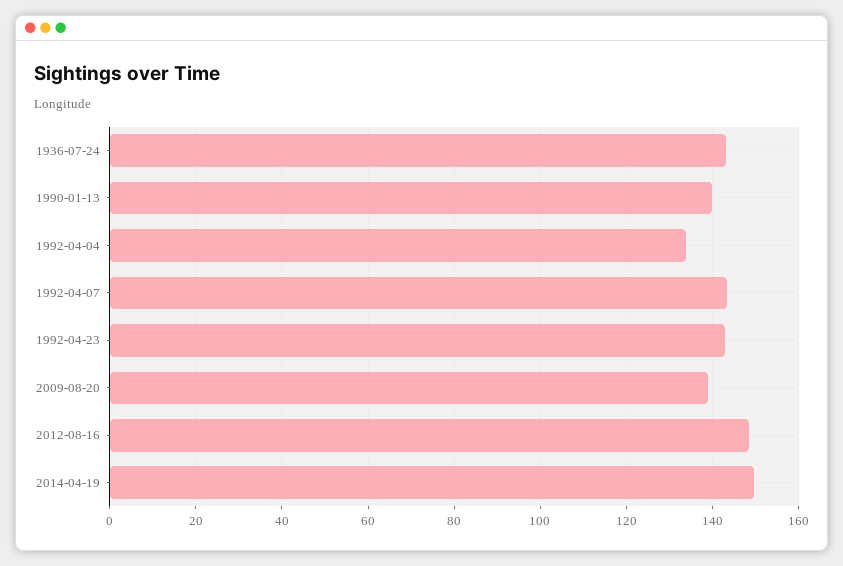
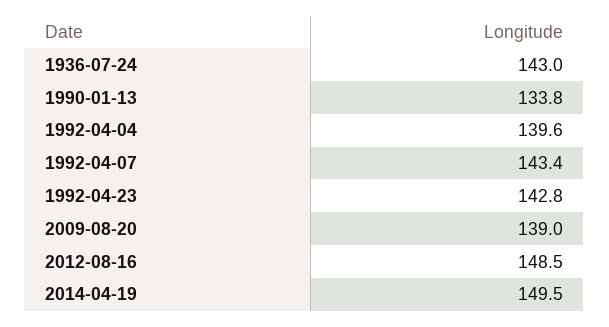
1990-01-13: 140 -> 133.8
1992-04-04: 134 -> 139.6

